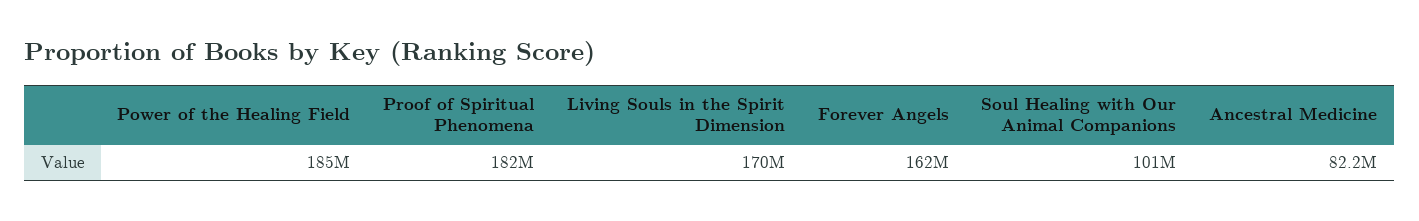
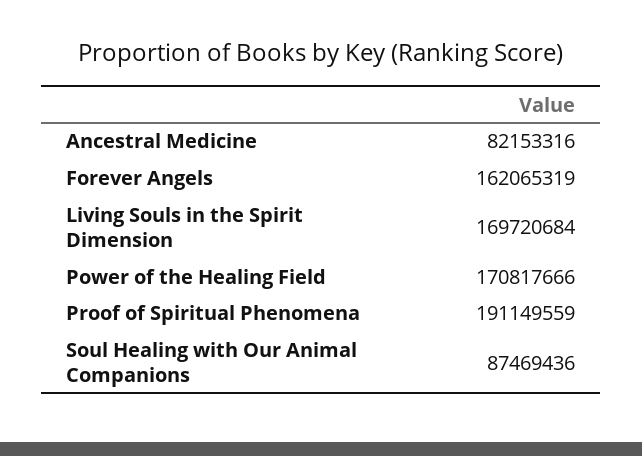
Power of the Healing Field: 185000000 -> 170817666
Proof of Spiritual Phenomena: 182000000 -> 191149559
Soul Healing with Our Animal Companions: 101000000 -> 87469436

